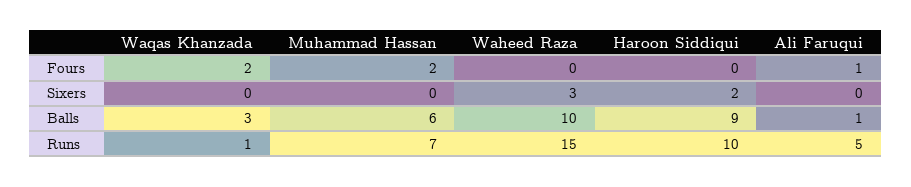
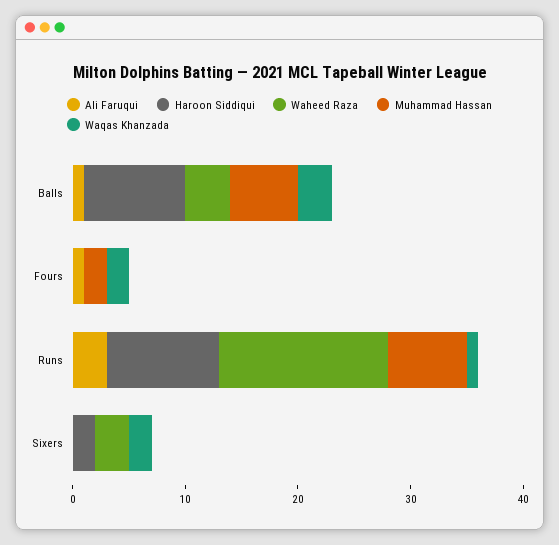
Waqas Khanzada, Sixers: 0 -> 2
Waheed Raza, Balls: 10 -> 4
Ali Faruqui, Runs: 5 -> 3

